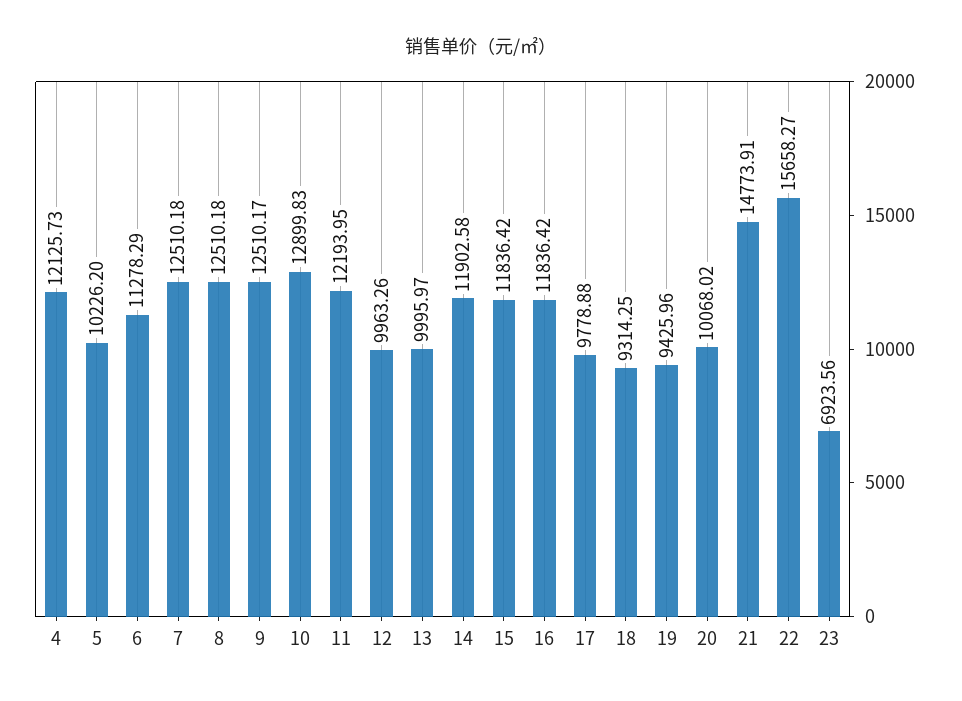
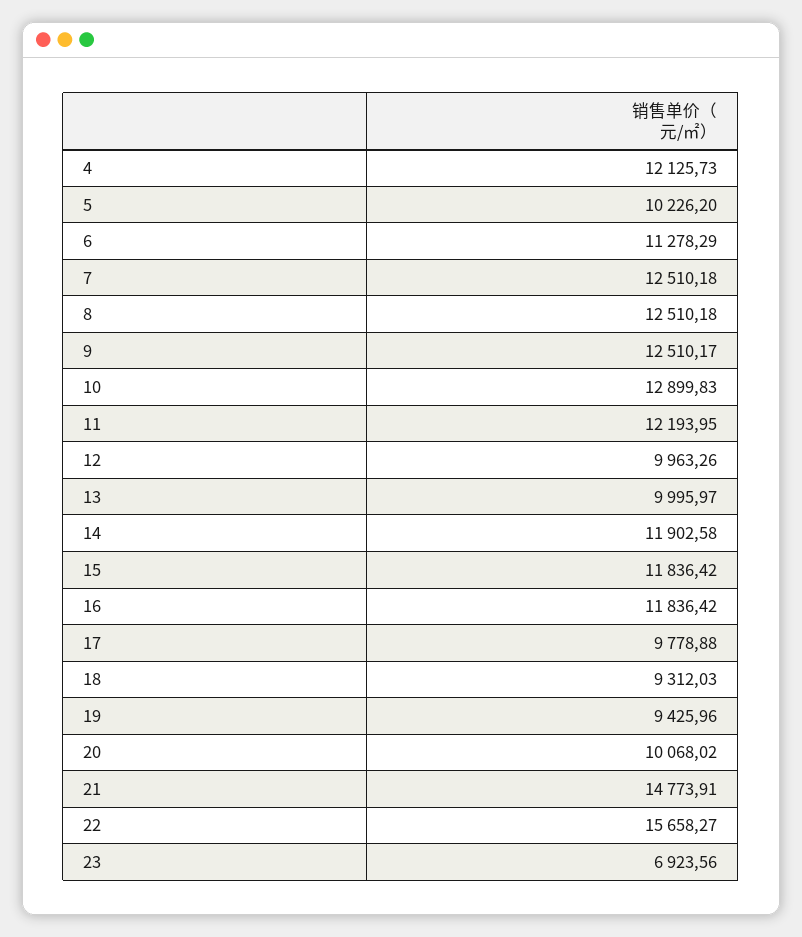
18: 9314.25 -> 9312.03

